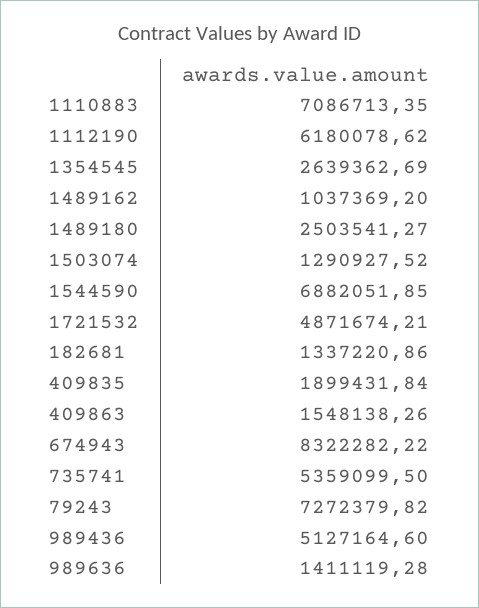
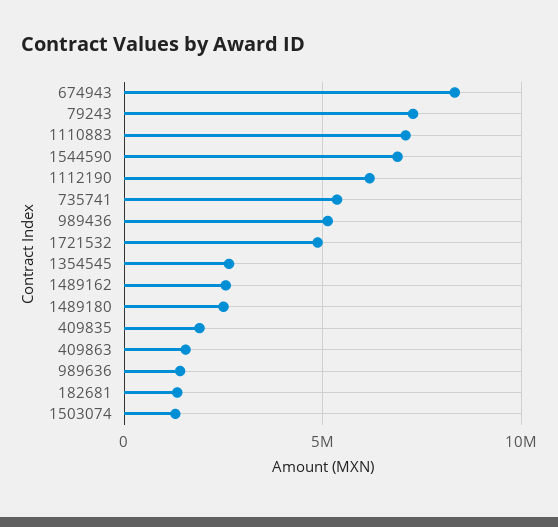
1489162: 1037369.2 -> 2500000

